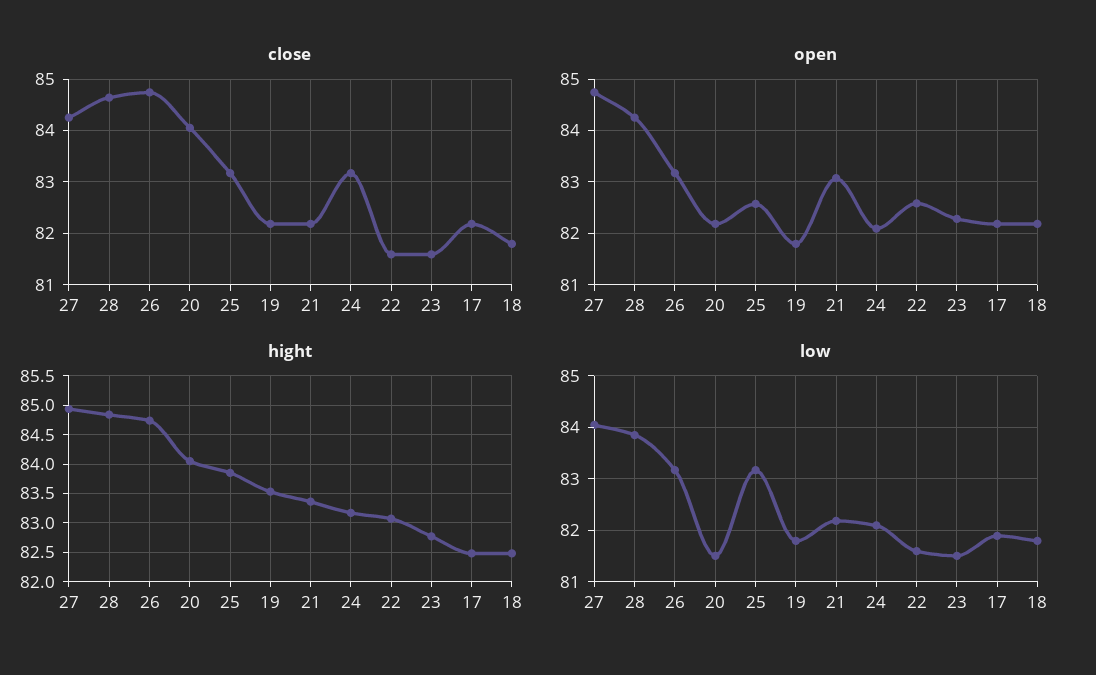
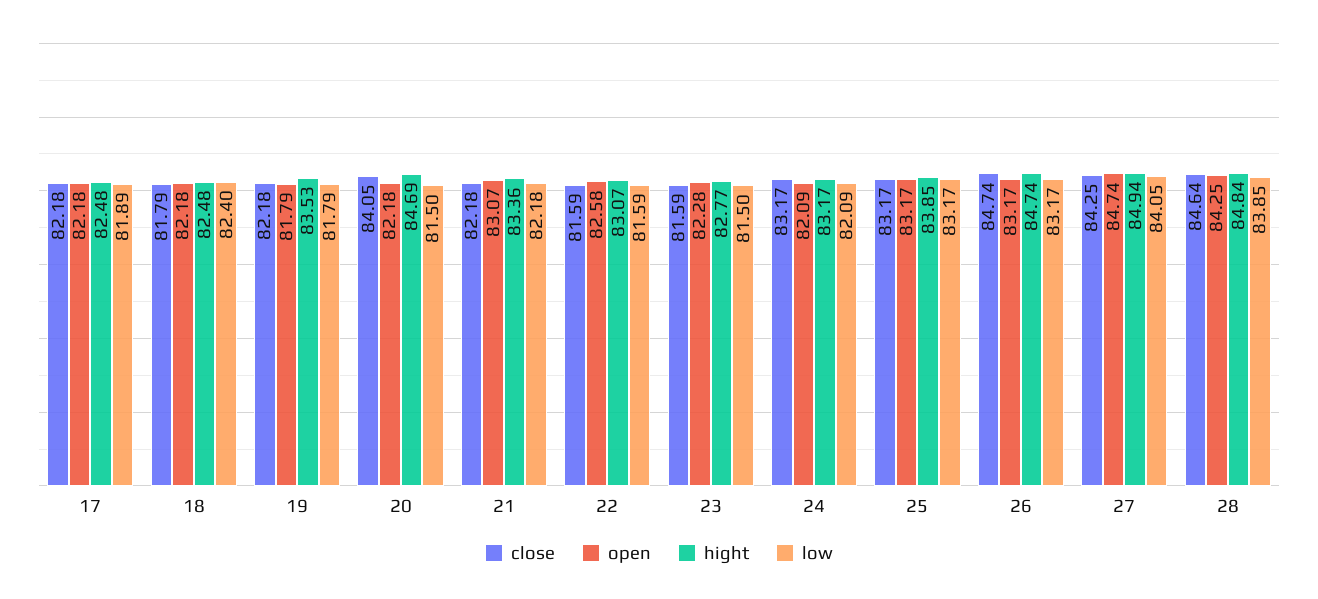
open, 25: 82.6 -> 83.17
hight, 20: 84 -> 84.69
low, 18: 81.8 -> 82.4

